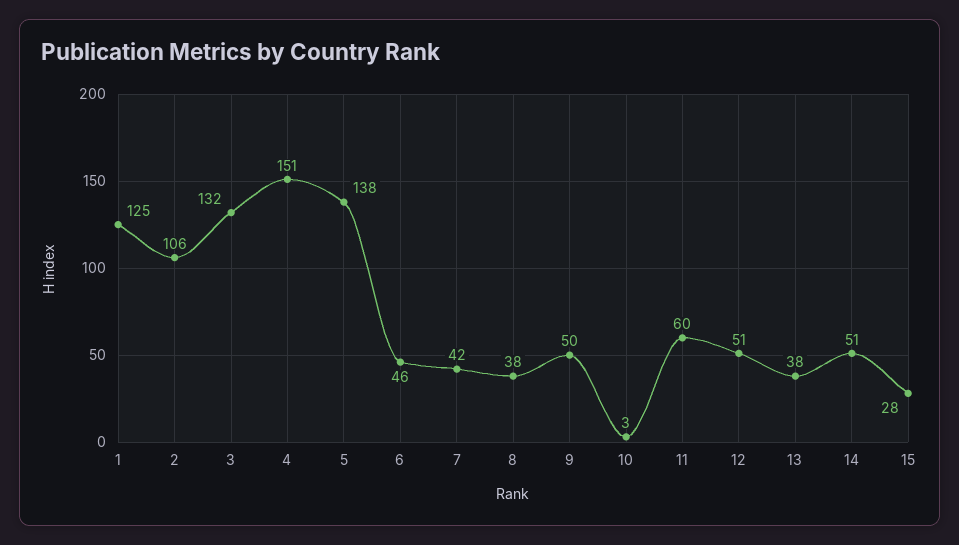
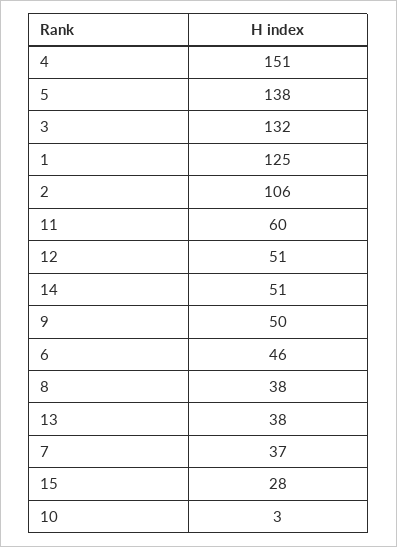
7: 42 -> 37

